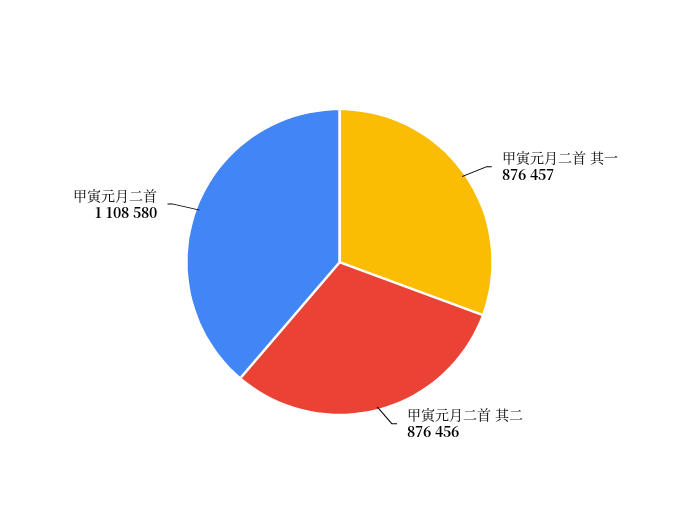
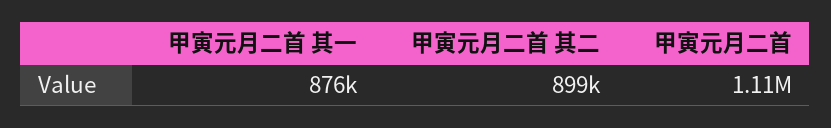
甲寅元月二首 其二: 876456 -> 899000

